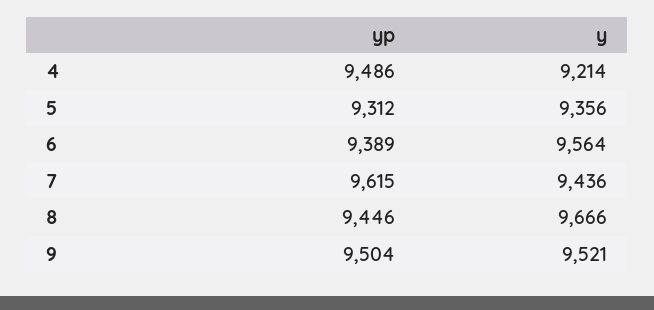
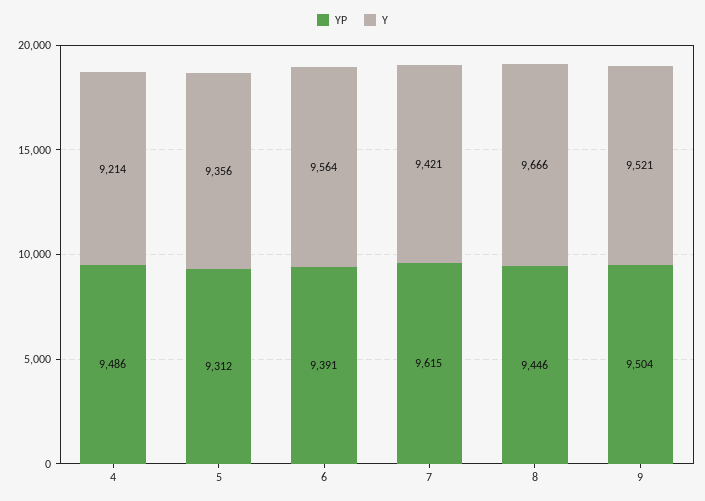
yp, 6: 9389 -> 9391
y, 7: 9436 -> 9421

